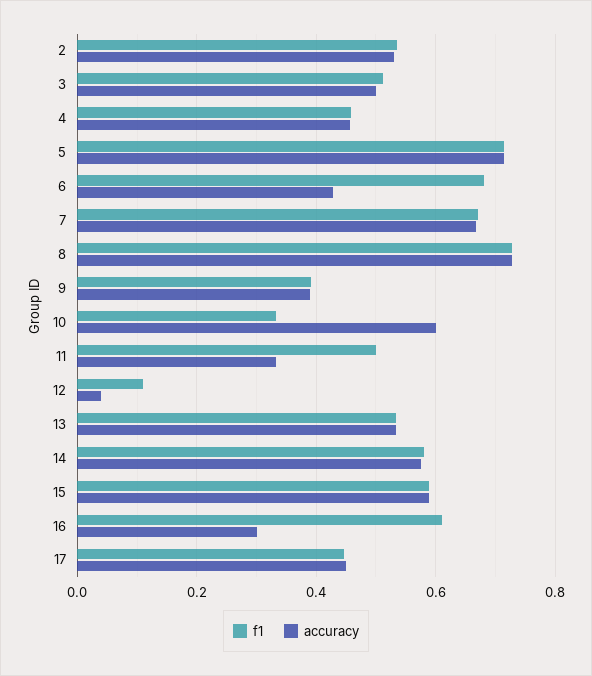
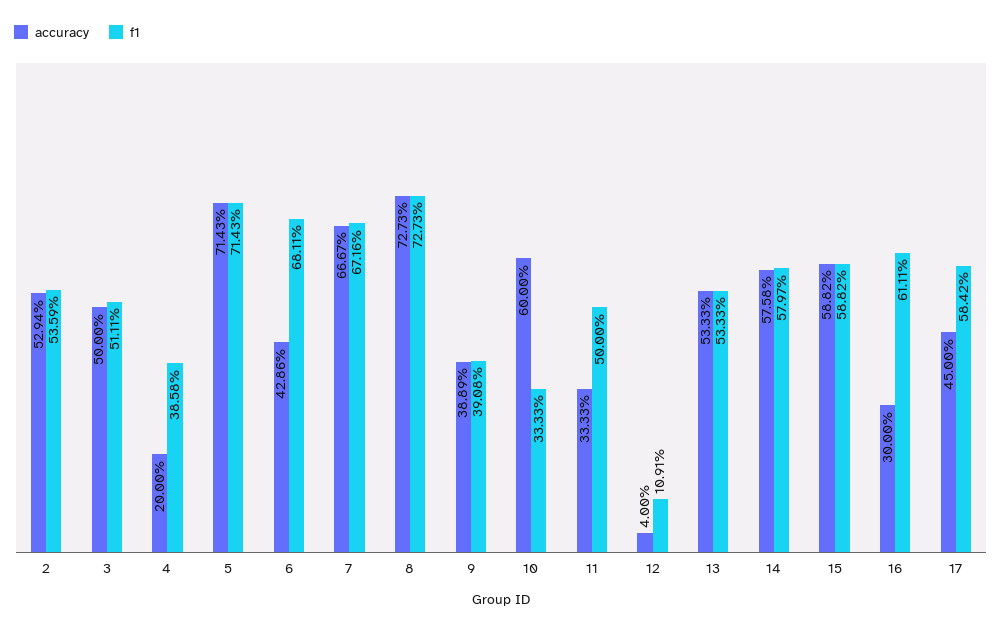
f1, 4: 0.46 -> 0.3858
accuracy, 4: 0.46 -> 0.2
f1, 17: 0.44 -> 0.5842

